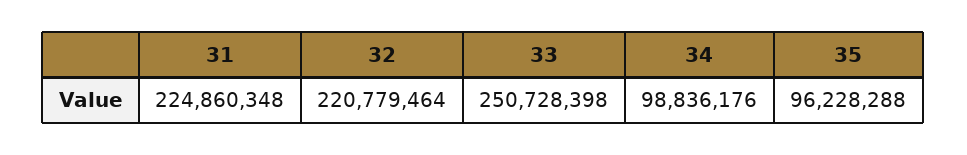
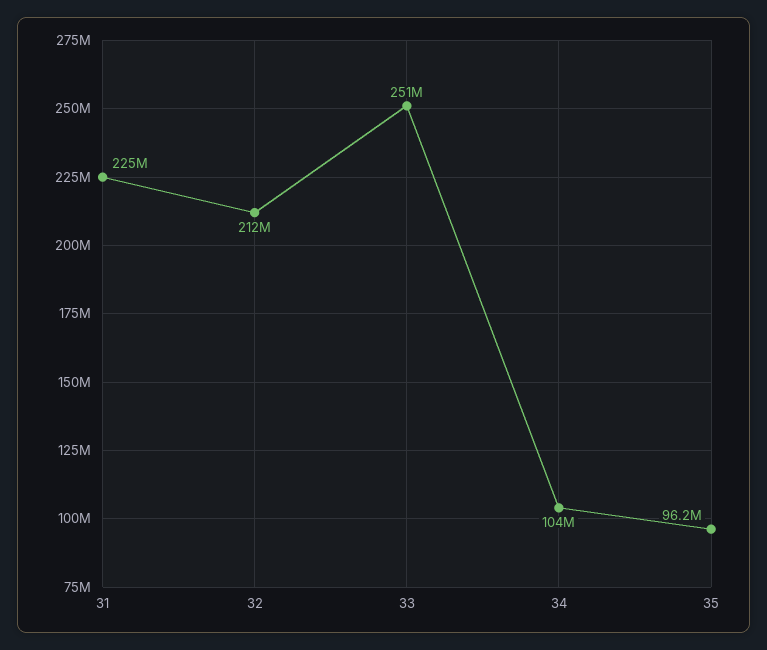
32: 220779464 -> 212000000
34: 98836176 -> 104000000

